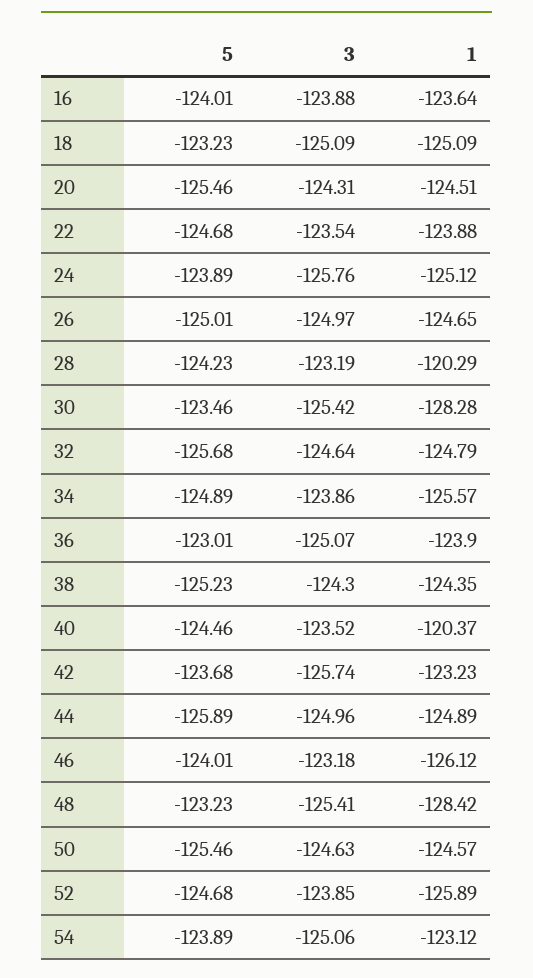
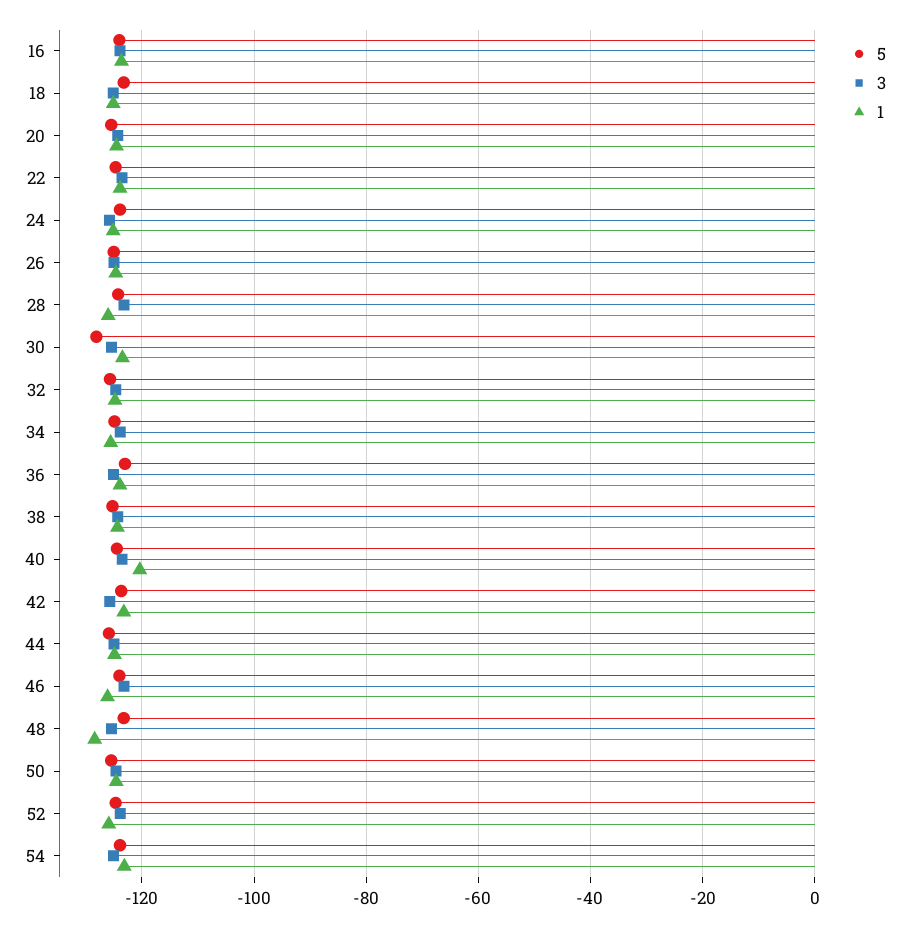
1, 28: -120.29 -> -126
5, 30: -123.46 -> -128
1, 30: -128.28 -> -124

